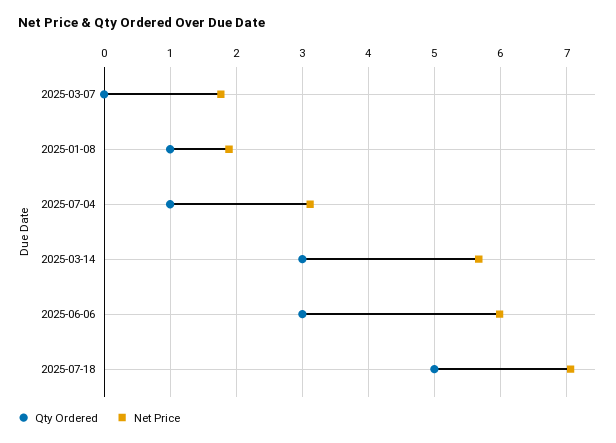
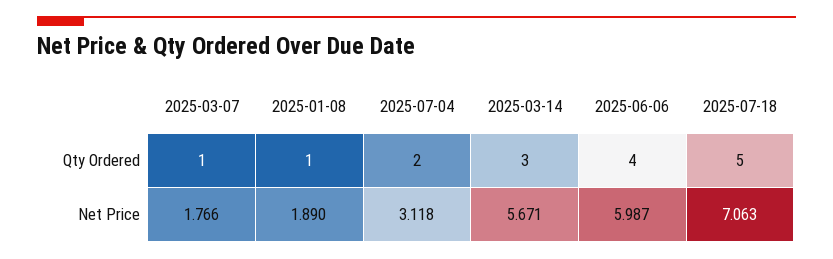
Qty Ordered, 2025-03-07: 0 -> 1
Qty Ordered, 2025-07-04: 1 -> 2
Qty Ordered, 2025-06-06: 3 -> 4

